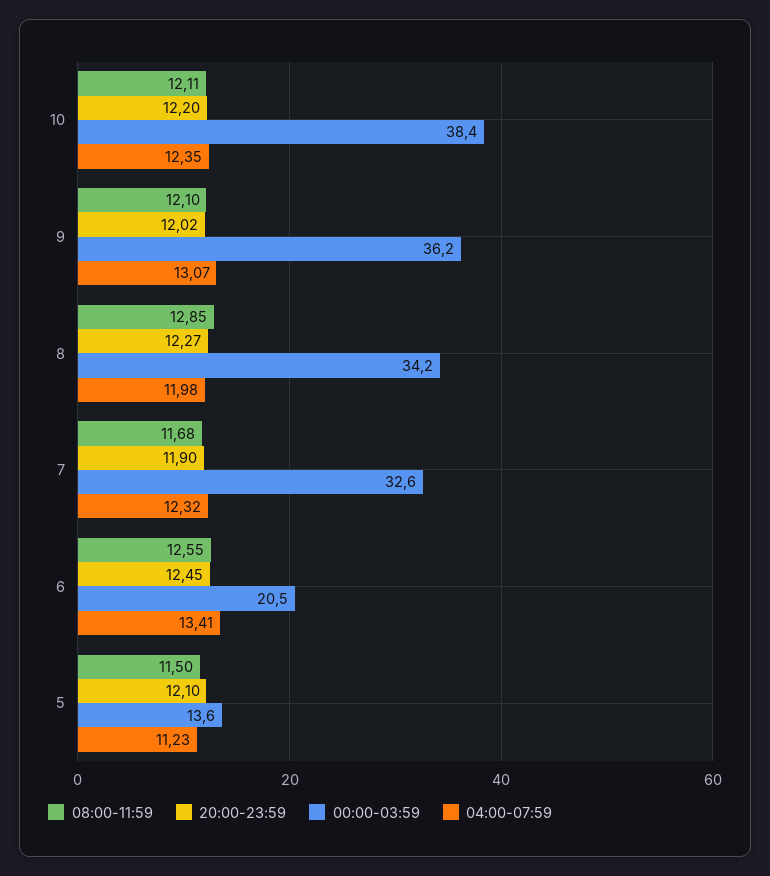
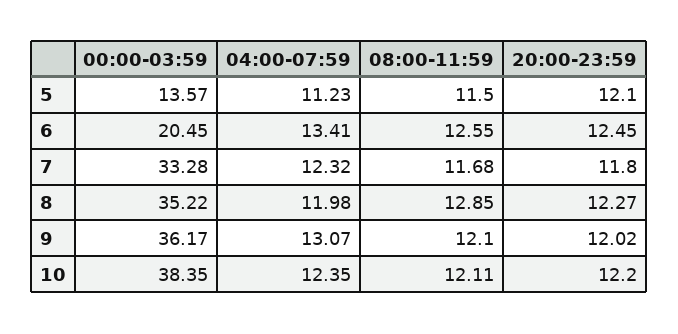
00:00-03:59, 8: 34.2 -> 35.22
20:00-23:59, 7: 11.9 -> 11.8
00:00-03:59, 7: 32.6 -> 33.28

